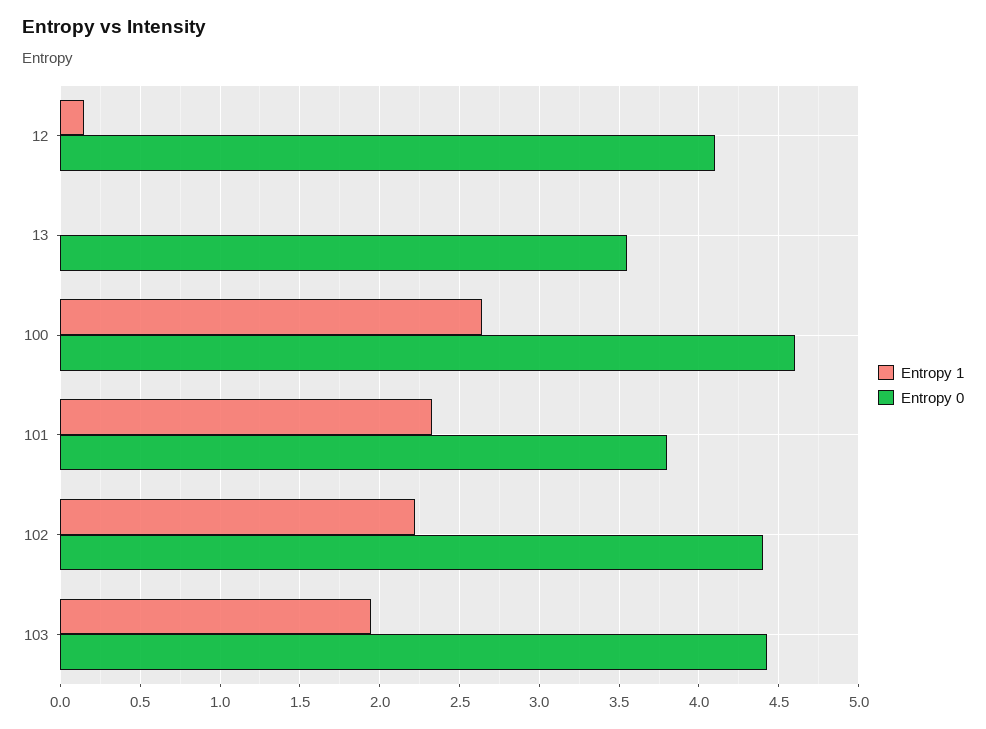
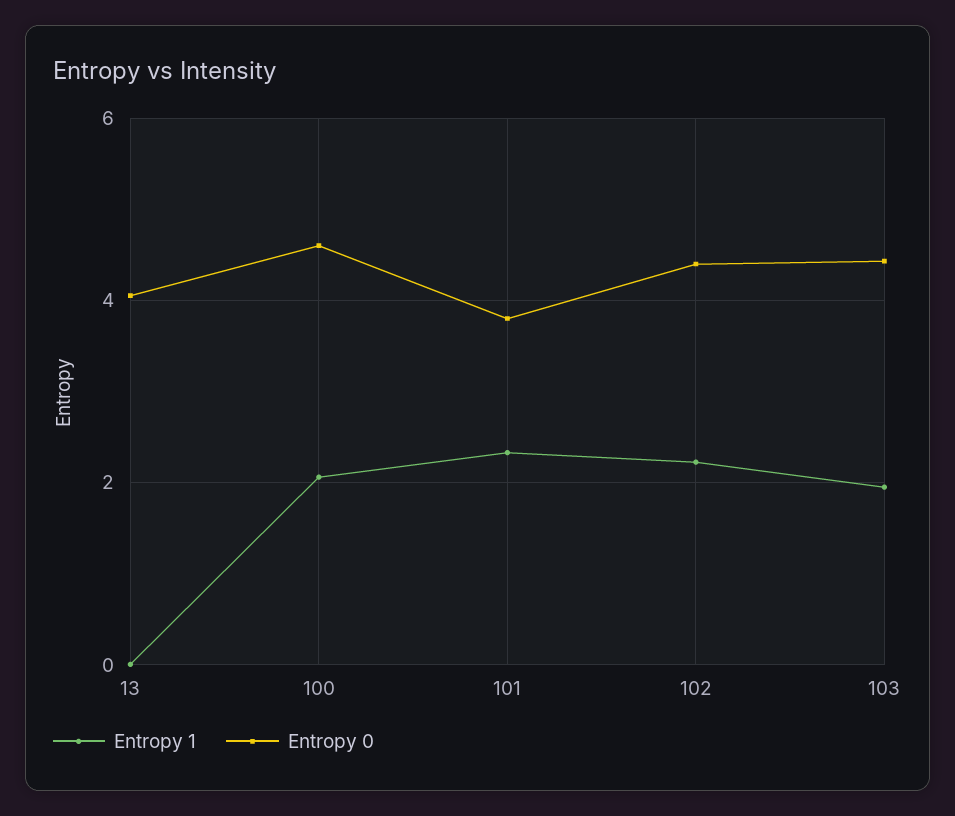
Entropy 1, 12: 0.15 -> none
Entropy 0, 12: 4.1 -> none
Entropy 0, 13: 3.55 -> 4
Entropy 1, 100: 2.65 -> 2

